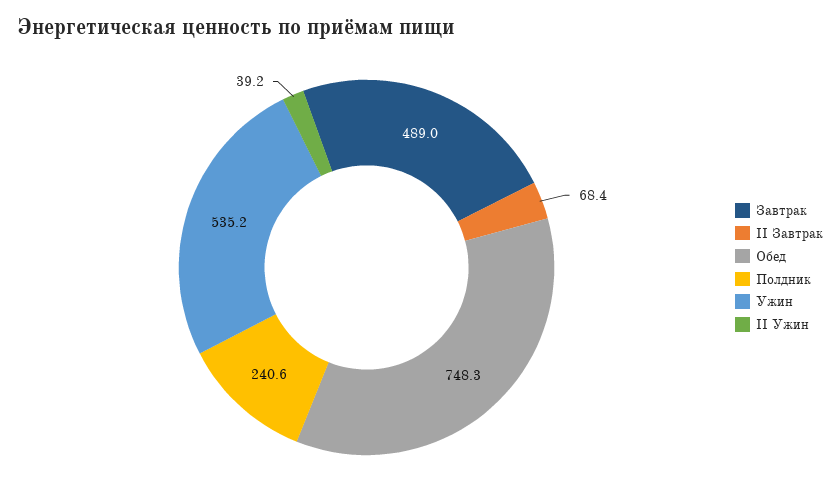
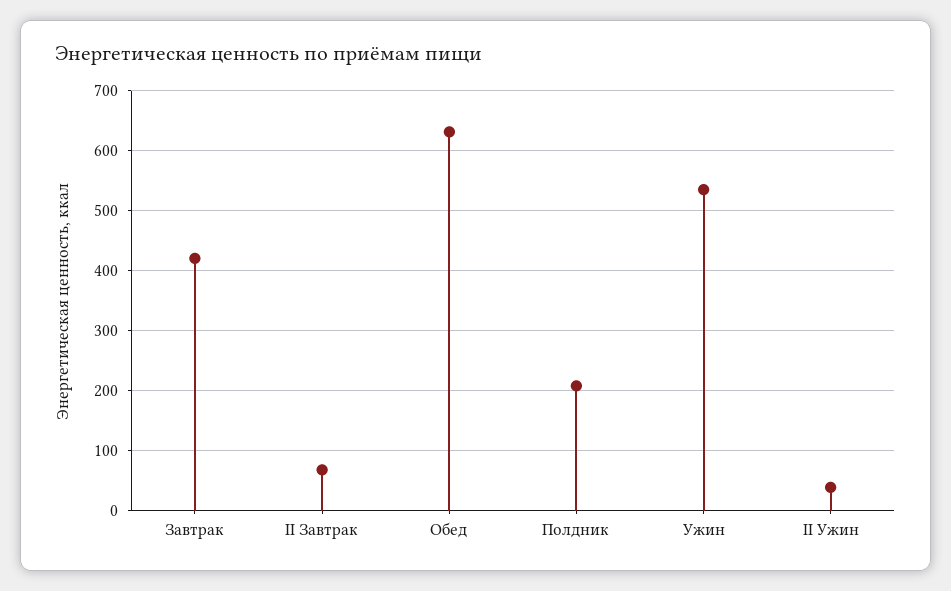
Завтрак: 489 -> 420
Обед: 748.3 -> 630
Полдник: 240.6 -> 210

